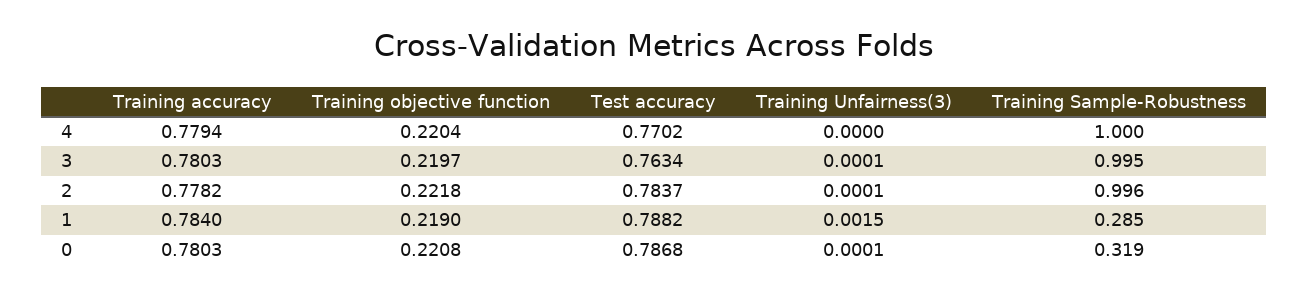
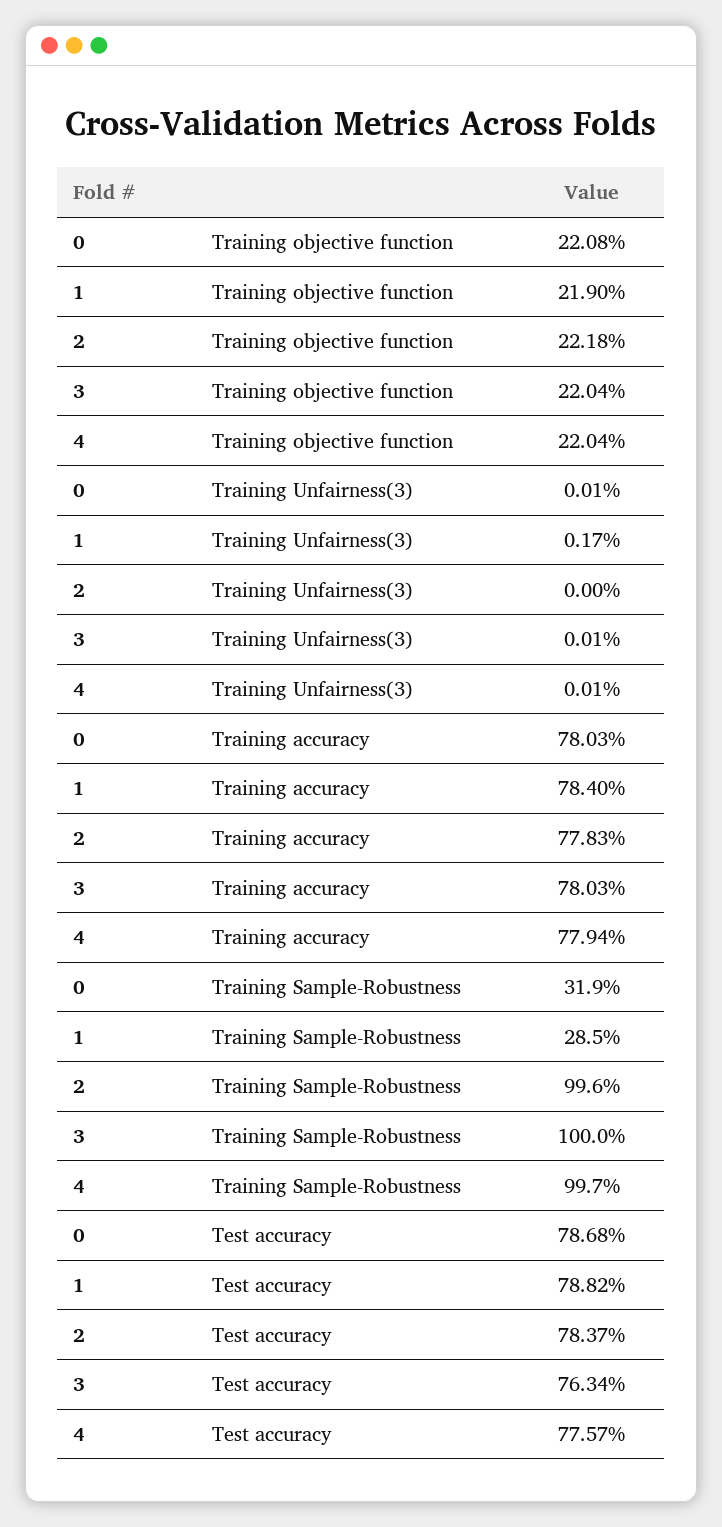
Test accuracy, 4: 0.7702 -> 0.7757
Training Unfairness(3), 4: 0 -> 0.0001
Training Sample-Robustness, 4: 1 -> 0.997
Training objective function, 3: 0.2197 -> 0.2204
Training Sample-Robustness, 3: 0.995 -> 1
Training accuracy, 2: 0.7782 -> 0.7783
Training Unfairness(3), 2: 0.0001 -> 0
Training Unfairness(3), 1: 0.0015 -> 0.0017

